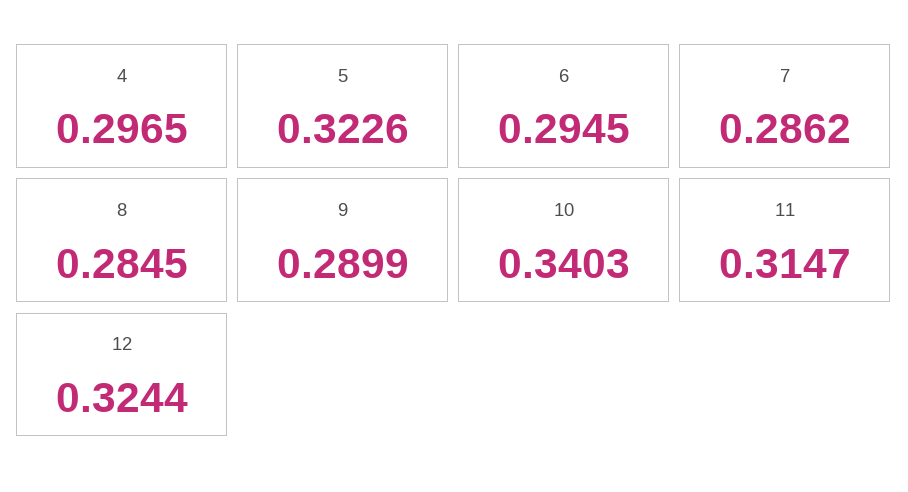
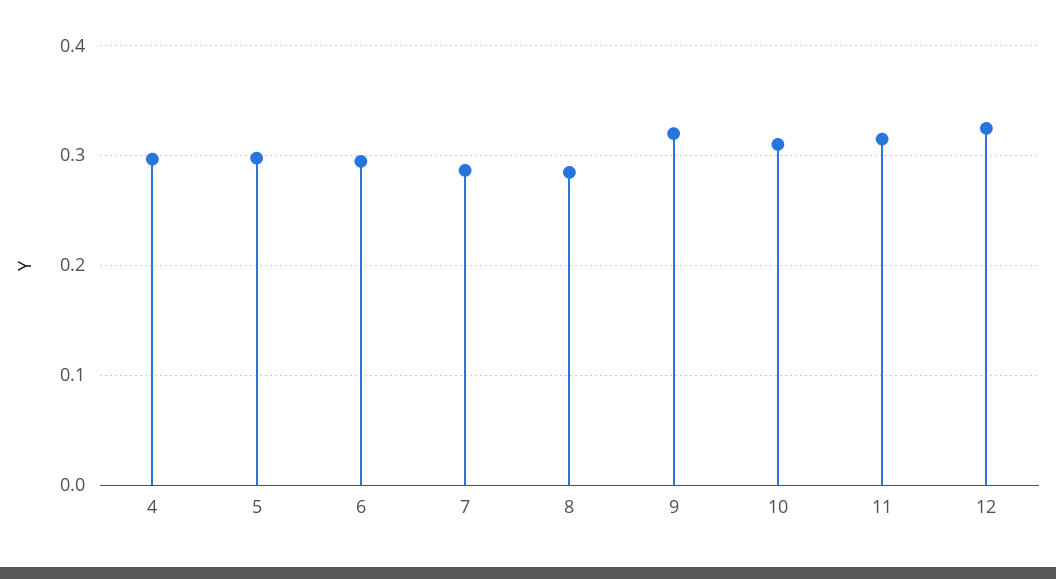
5: 0.3226 -> 0.3
9: 0.2899 -> 0.32
10: 0.3403 -> 0.31

